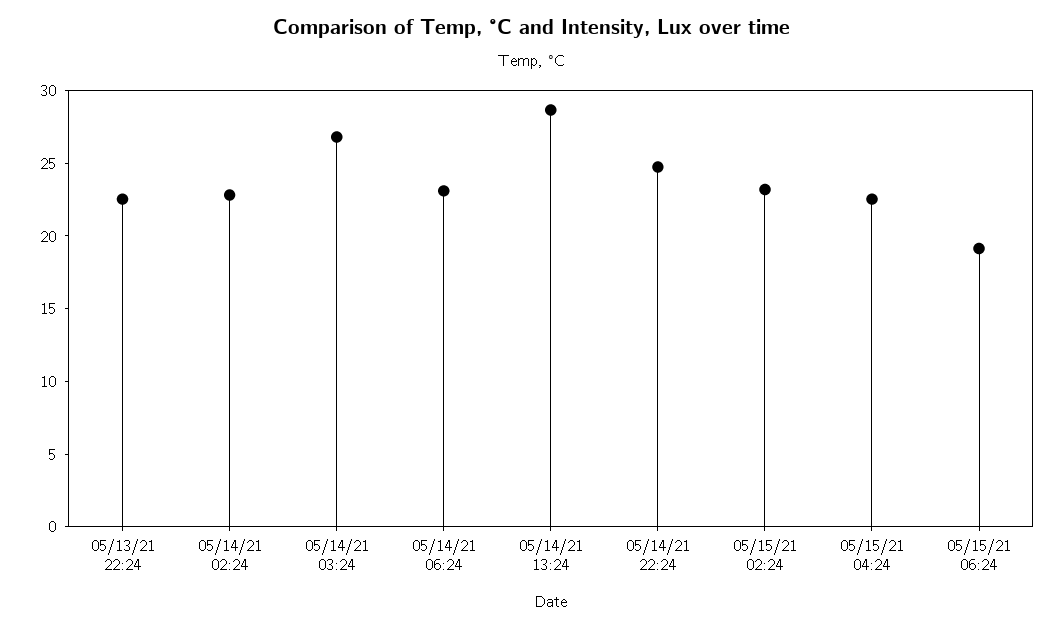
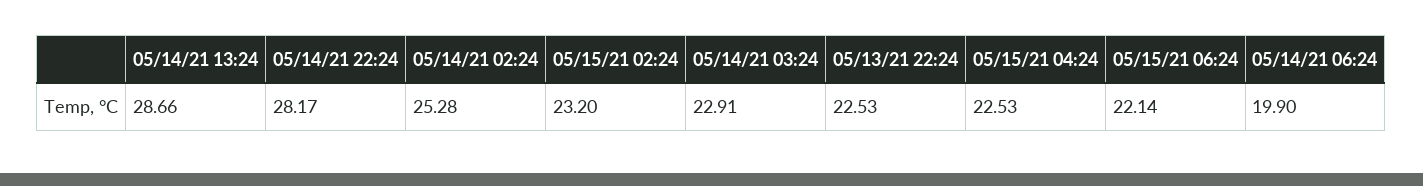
05/14/21 02:24: 23 -> 25.28
05/14/21 03:24: 27 -> 22.91
05/14/21 06:24: 23 -> 19.9
05/14/21 22:24: 25 -> 28.17
05/15/21 06:24: 19 -> 22.14

